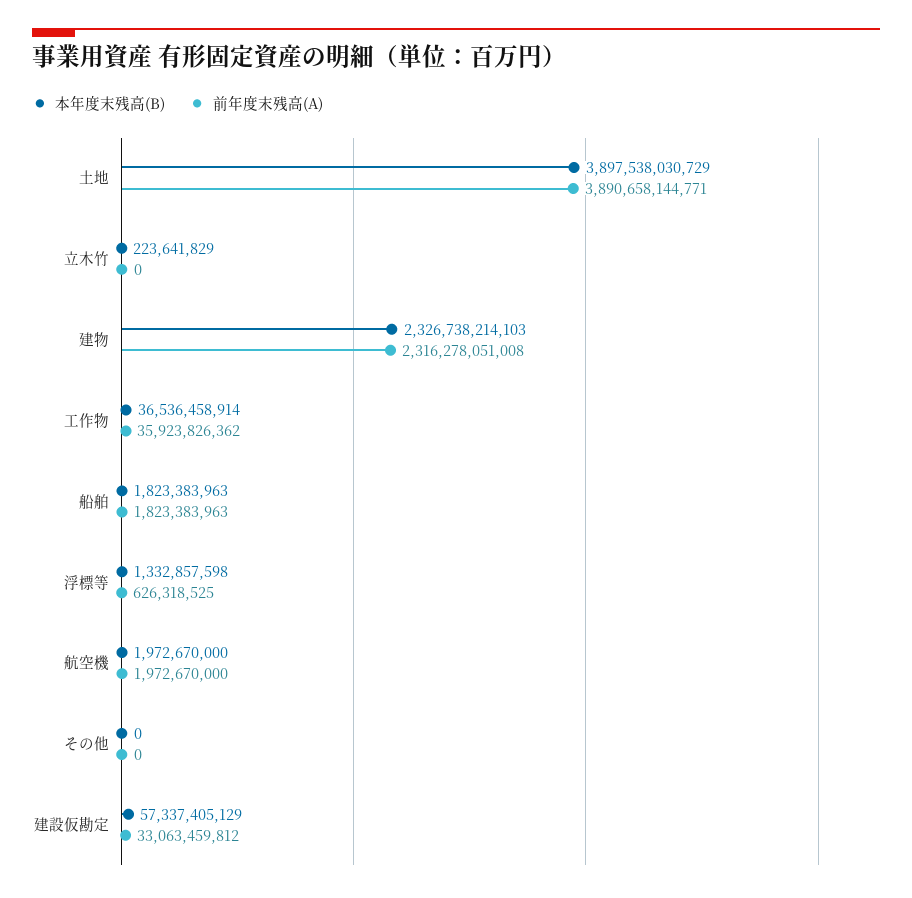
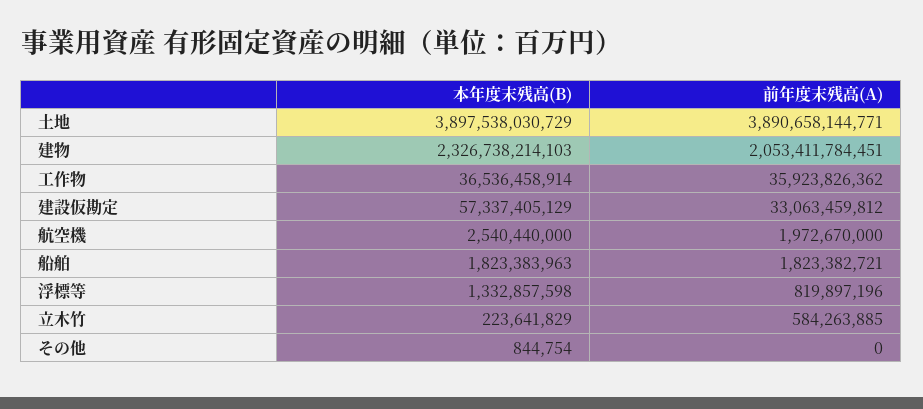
前年度末残高(A), 立木竹: 0 -> 584263885
前年度末残高(A), 建物: 2316278051008 -> 2053411784451
前年度末残高(A), 船舶: 1823383963 -> 1823382721
前年度末残高(A), 浮標等: 626318525 -> 819897196
本年度末残高(B), 航空機: 1972670000 -> 2540440000
本年度末残高(B), その他: 0 -> 844754

